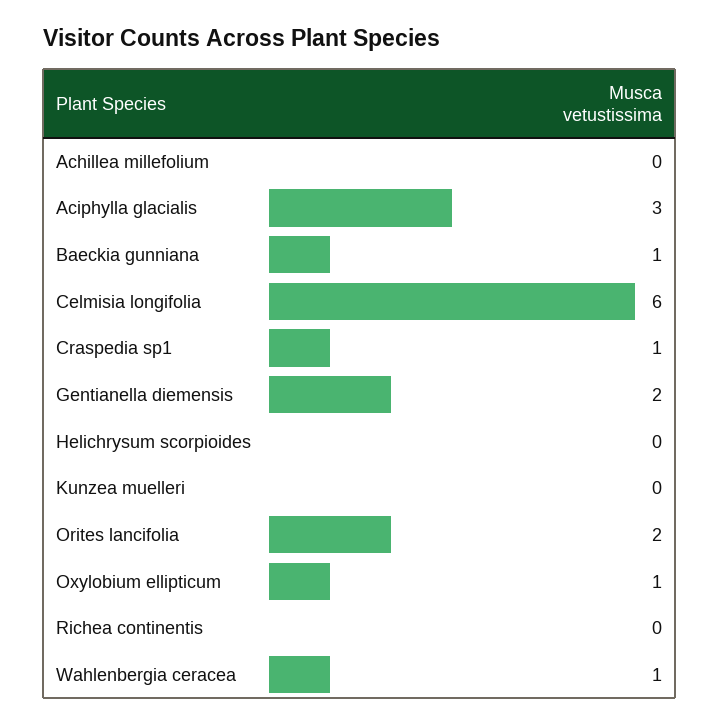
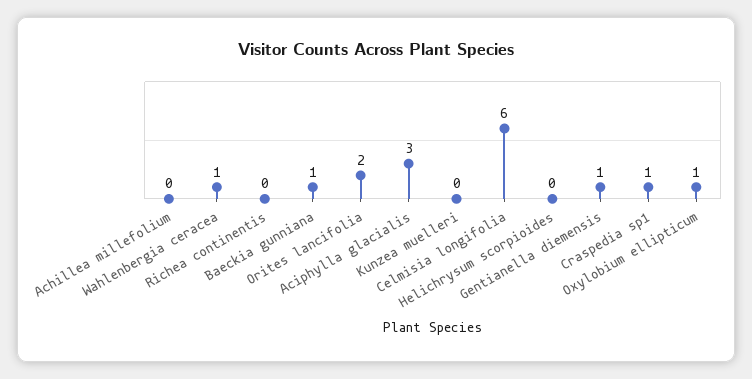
Gentianella diemensis: 2 -> 1

